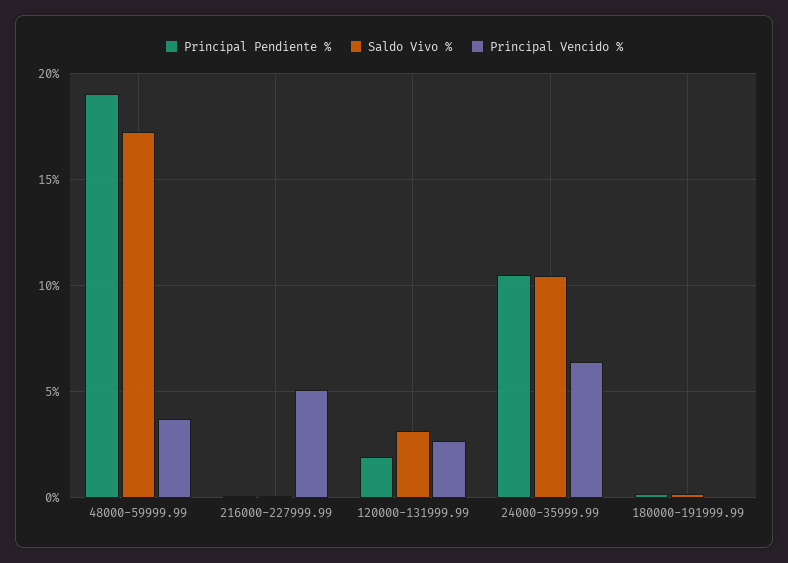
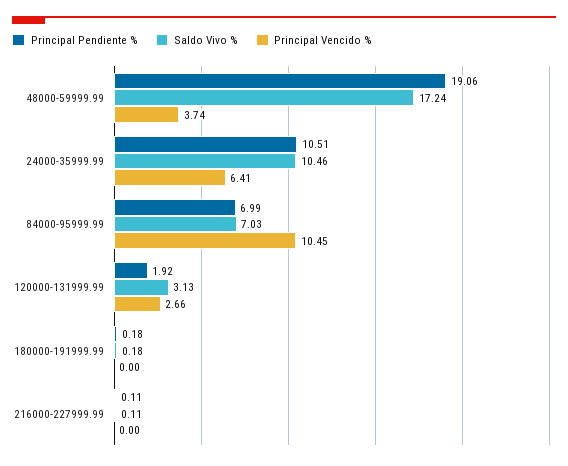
Principal Vencido %, 216000-227999.99: 5 -> 0
Principal Pendiente %, 84000-95999.99: none -> 6.99
Saldo Vivo %, 84000-95999.99: none -> 7.03
Principal Vencido %, 84000-95999.99: none -> 10.45

